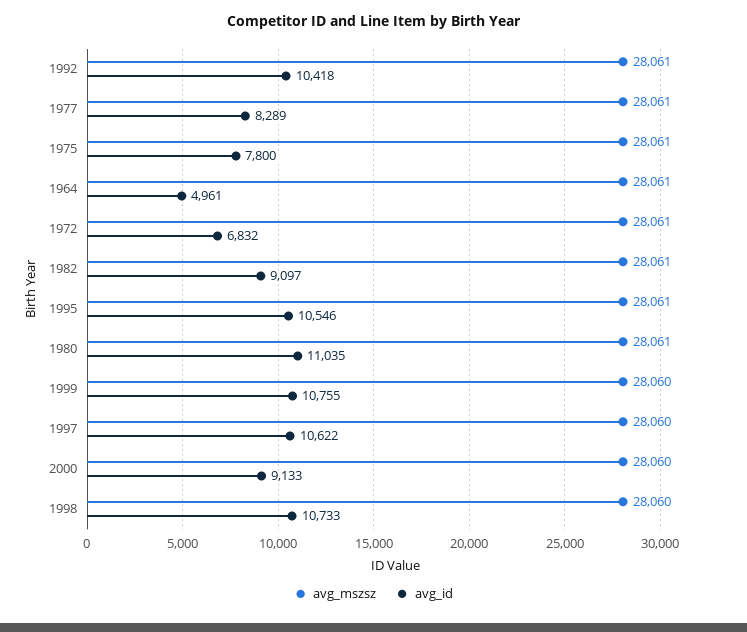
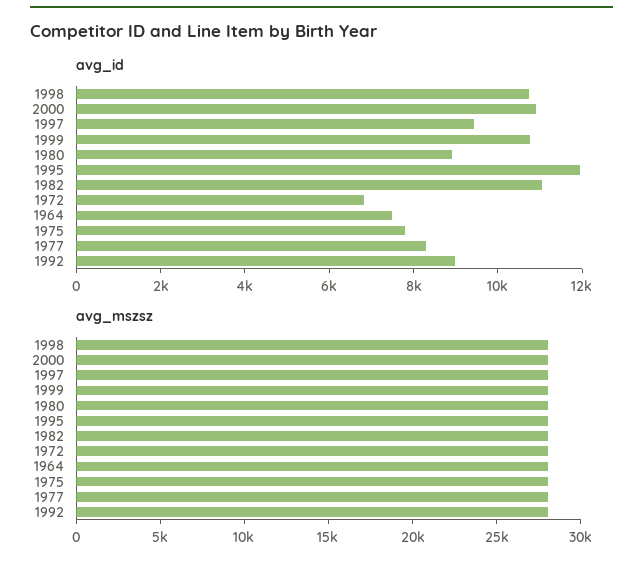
avg_id, 1992: 10418 -> 9000
avg_id, 1964: 4961 -> 7500
avg_id, 1982: 9097 -> 11000
avg_id, 1995: 10546 -> 12000
avg_id, 1980: 11035 -> 9000
avg_id, 1997: 10622 -> 9500
avg_id, 2000: 9133 -> 11000

